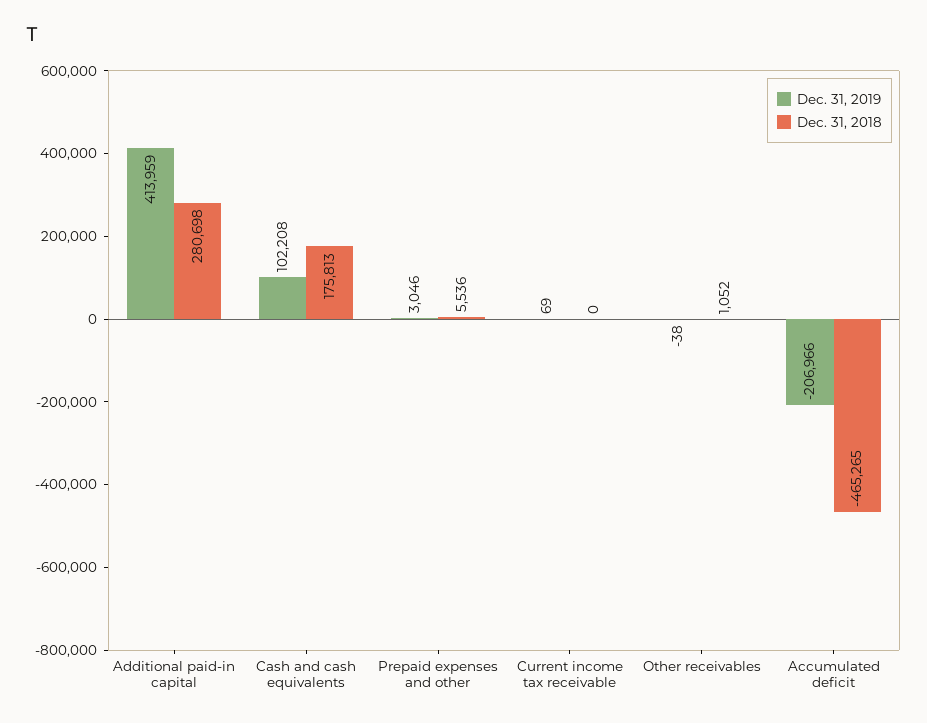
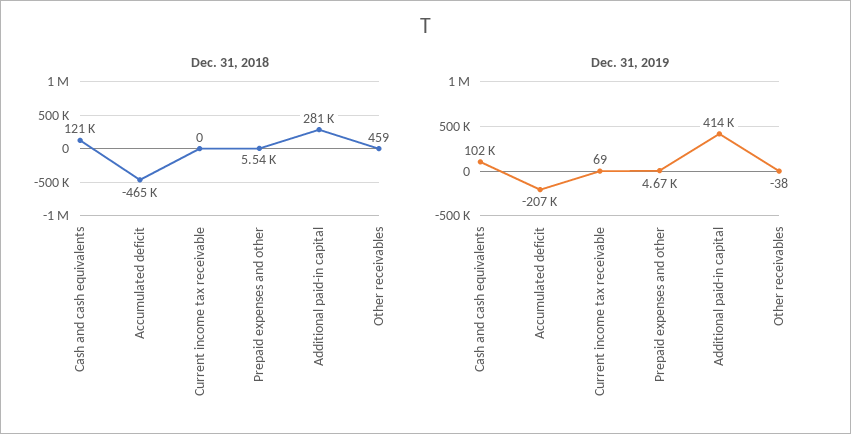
Dec. 31, 2018, Cash and cash equivalents: 175813 -> 121000
Dec. 31, 2019, Prepaid expenses and other: 3046 -> 4670
Dec. 31, 2018, Other receivables: 1052 -> 459

